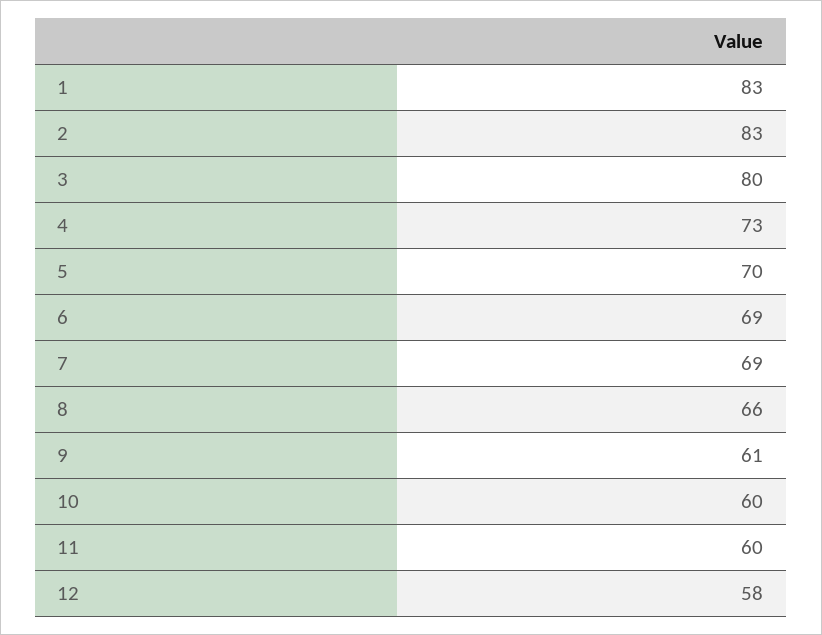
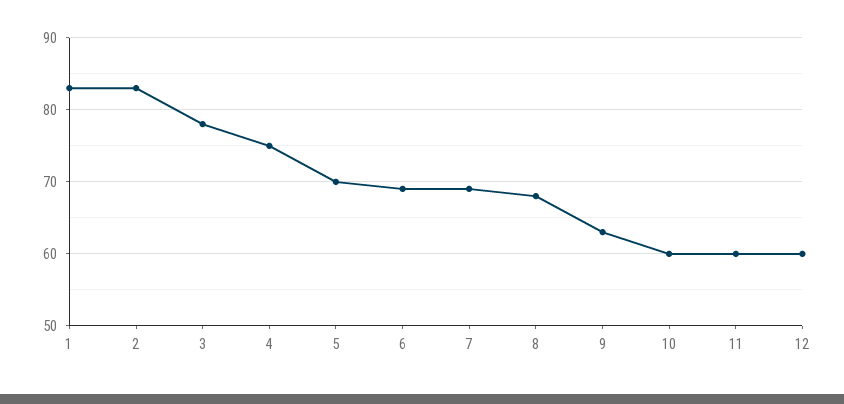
3: 80 -> 78
4: 73 -> 75
8: 66 -> 68
9: 61 -> 63
12: 58 -> 60

